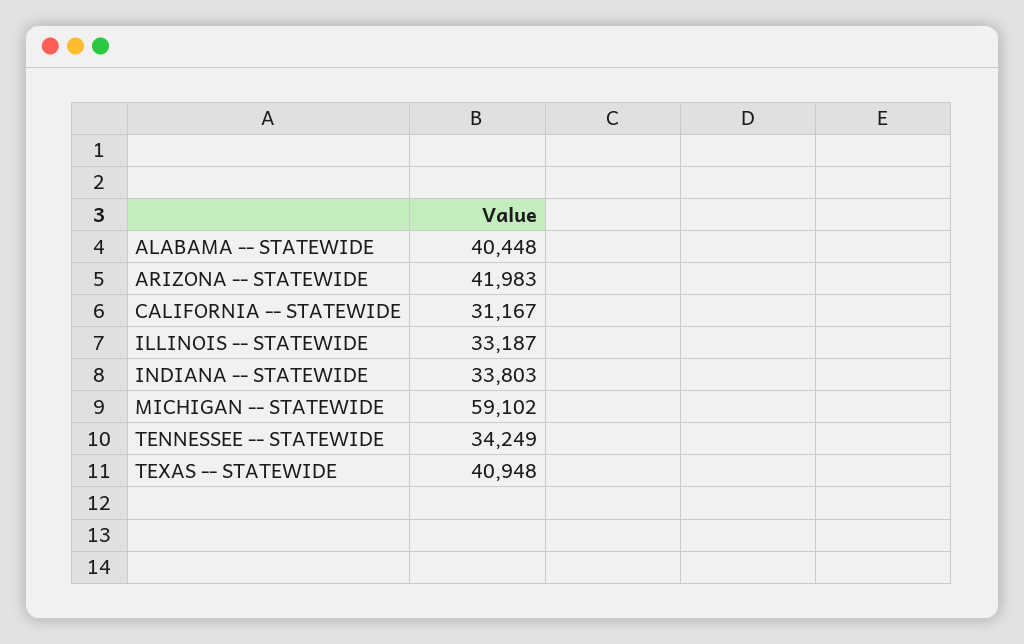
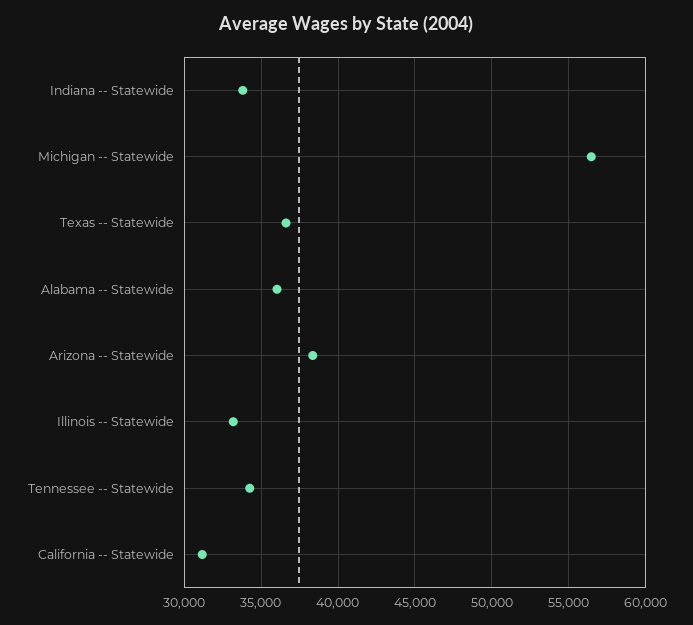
ALABAMA -- STATEWIDE: 40448 -> 36000
ARIZONA -- STATEWIDE: 41983 -> 38500
MICHIGAN -- STATEWIDE: 59102 -> 56500
TEXAS -- STATEWIDE: 40948 -> 36500

